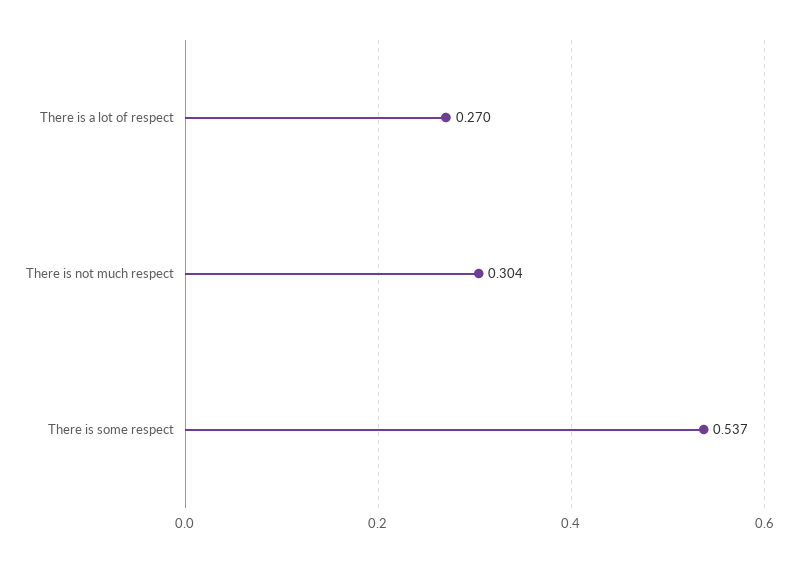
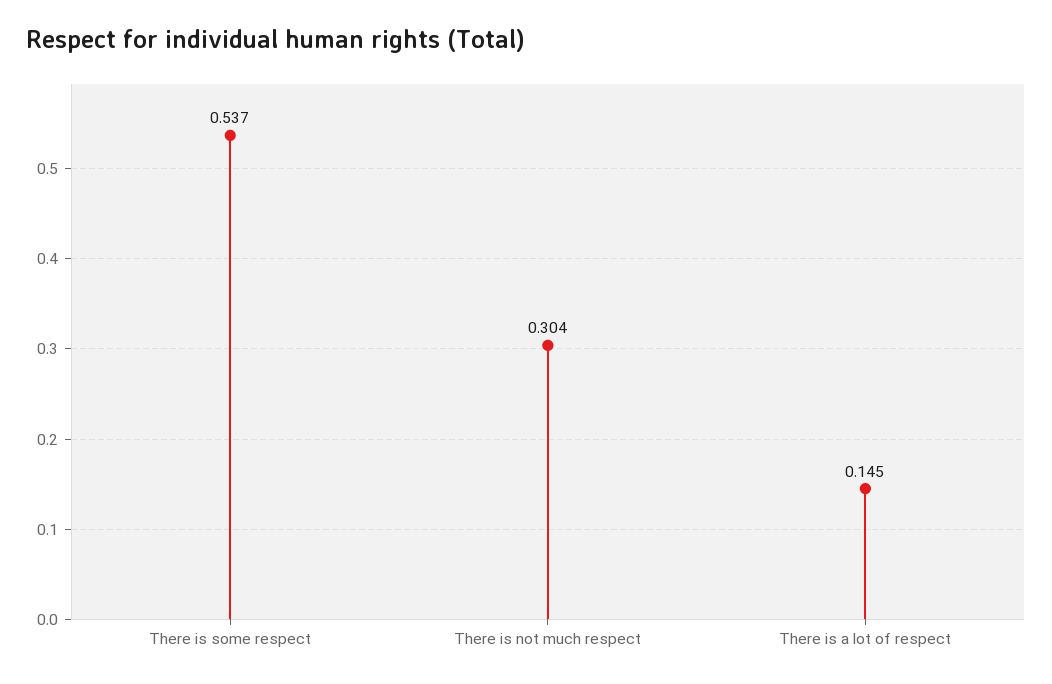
There is a lot of respect: 0.27 -> 0.145

